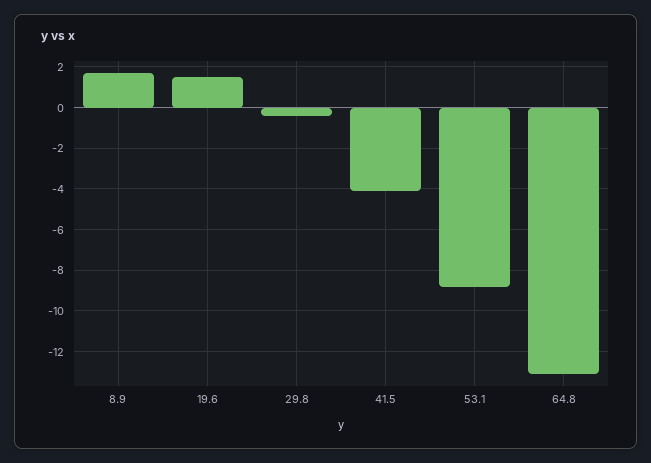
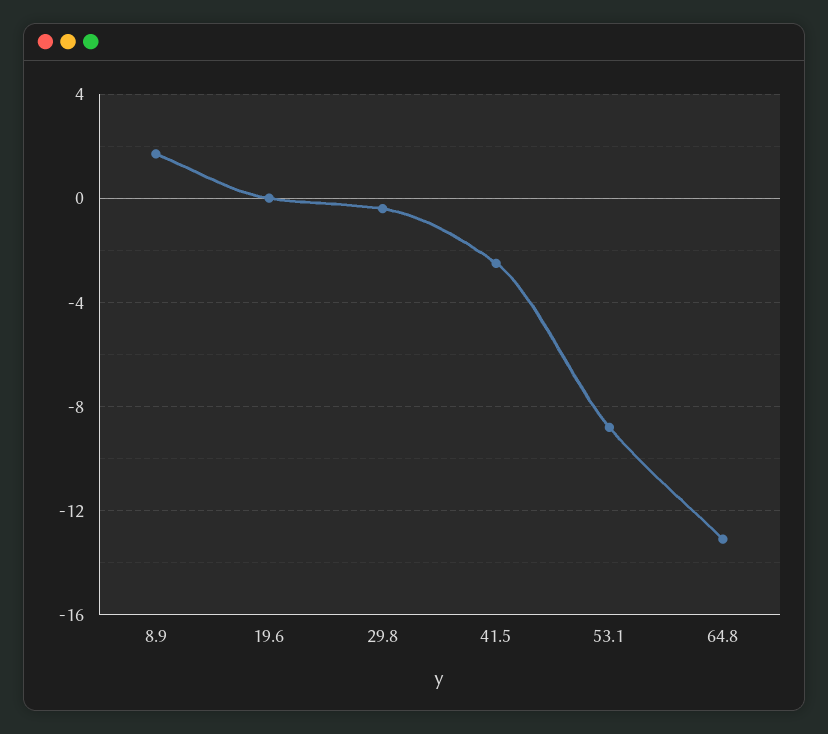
19.6: 1.5 -> 0
41.5: -4 -> -2.5

